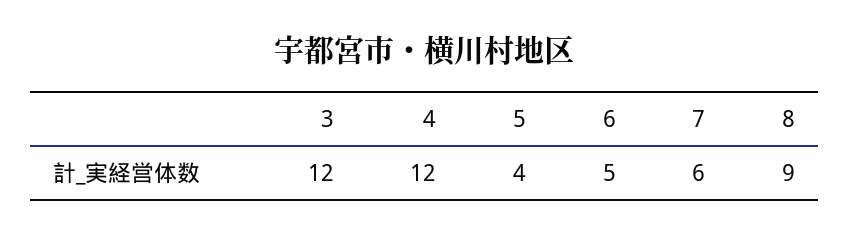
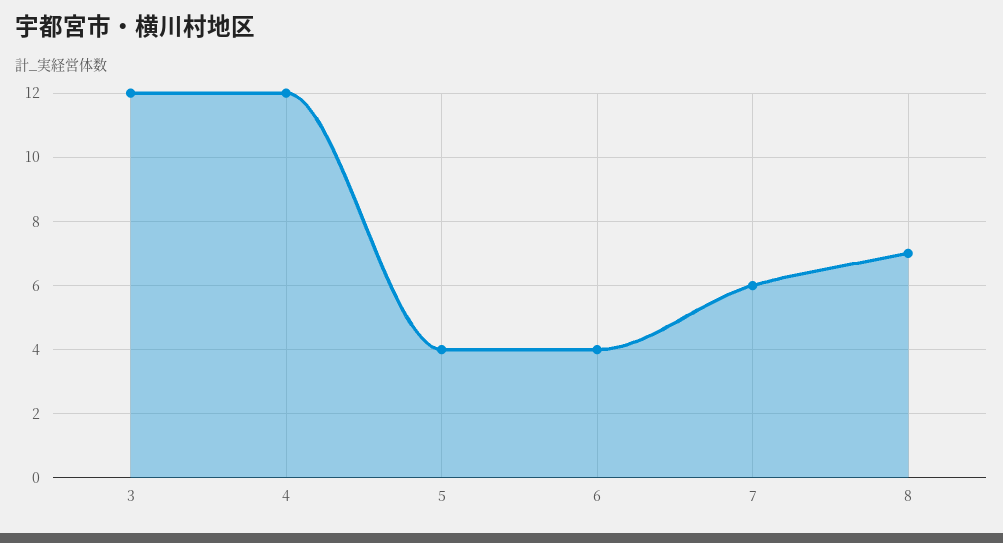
6: 5 -> 4
8: 9 -> 7

